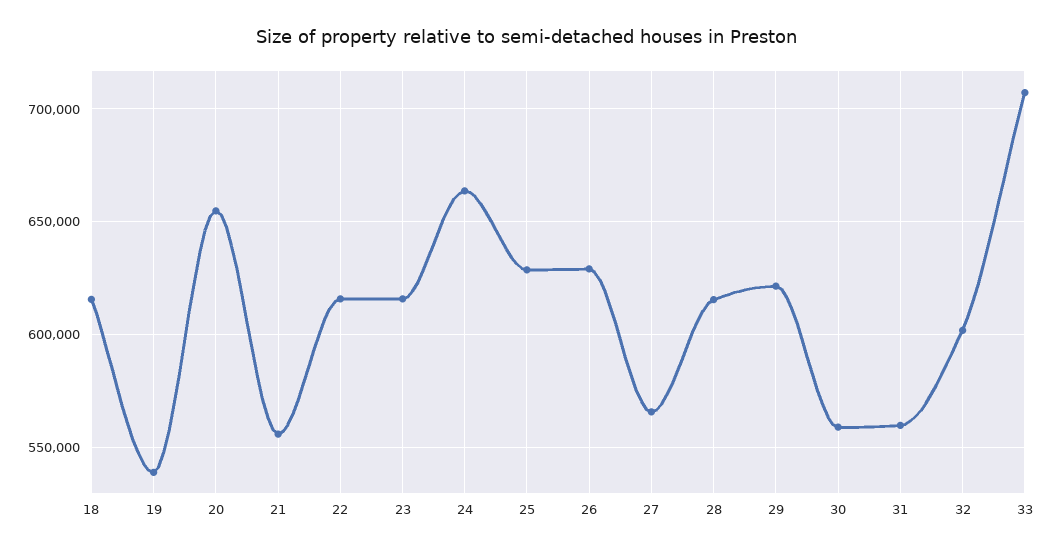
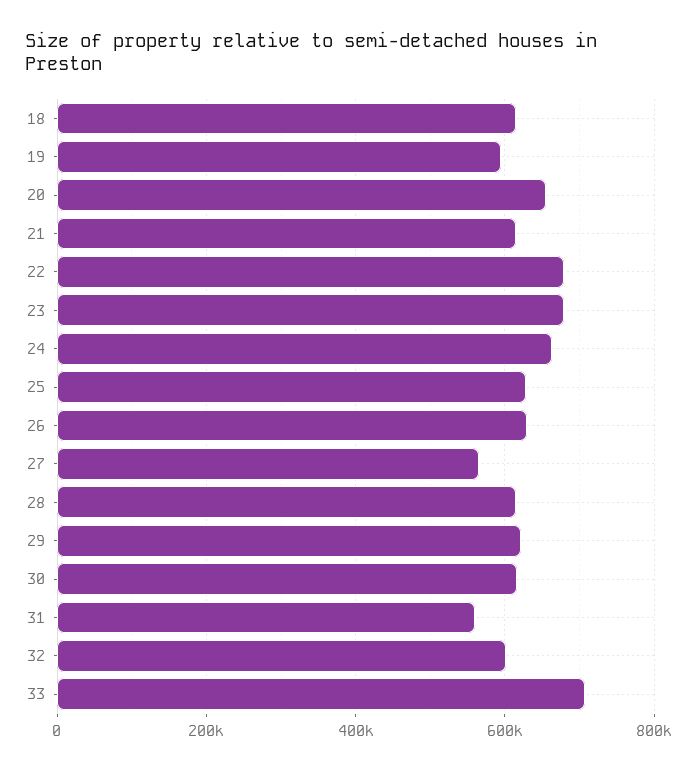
19: 540000 -> 600000
21: 555000 -> 620000
22: 615000 -> 680000
23: 615000 -> 680000
30: 560000 -> 620000

